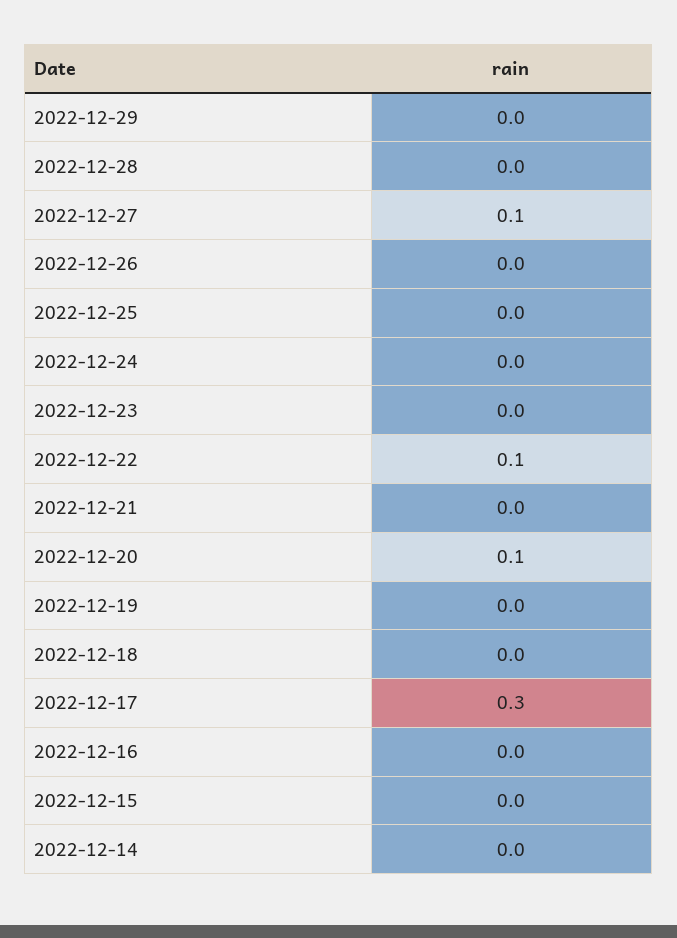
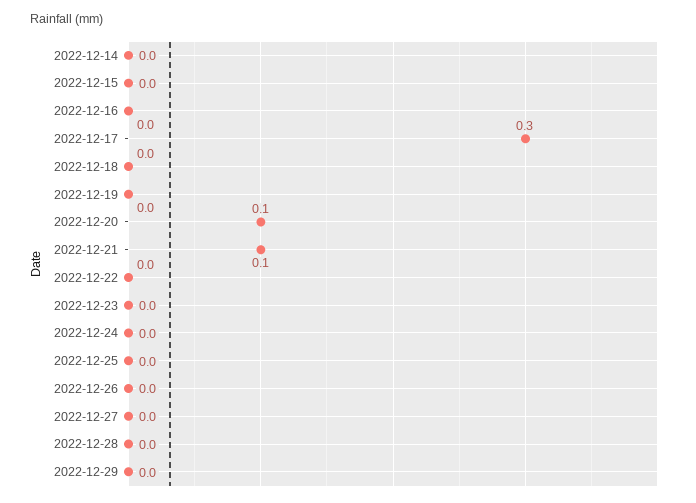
2022-12-27: 0.1 -> 0
2022-12-22: 0.1 -> 0
2022-12-21: 0 -> 0.1

